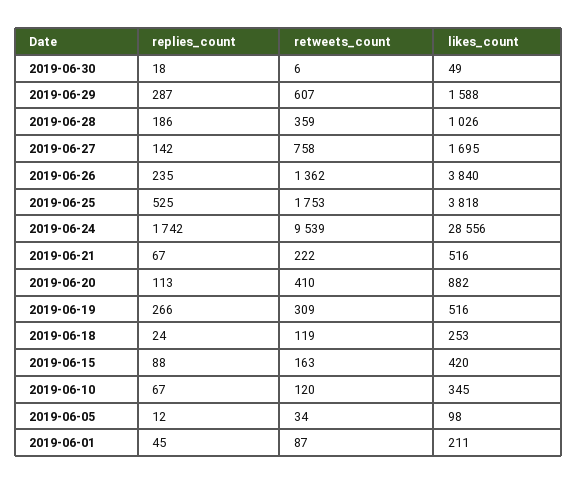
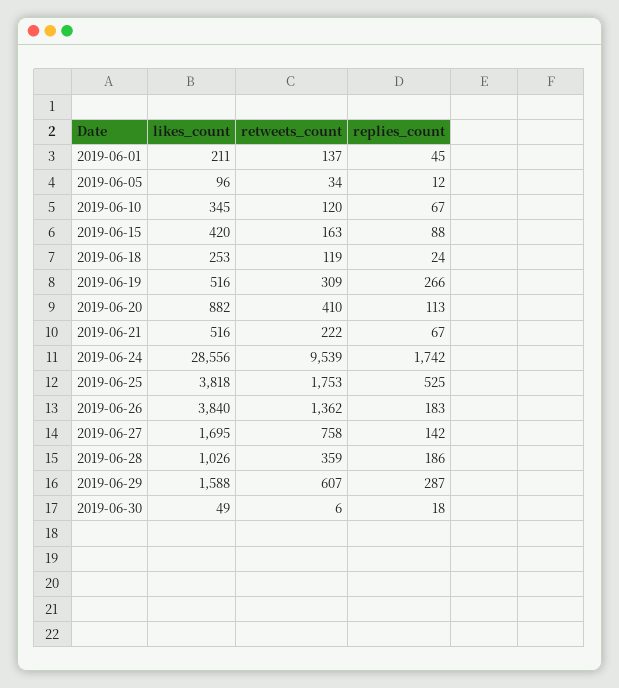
replies_count, 2019-06-26: 235 -> 183
likes_count, 2019-06-05: 98 -> 96
retweets_count, 2019-06-01: 87 -> 137

